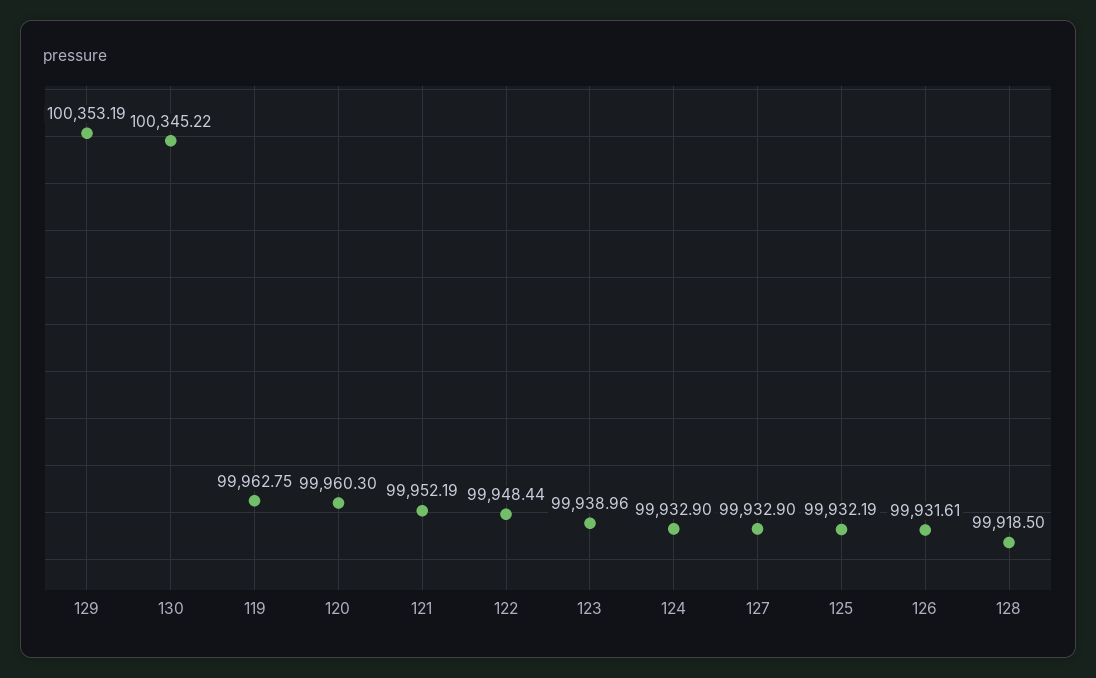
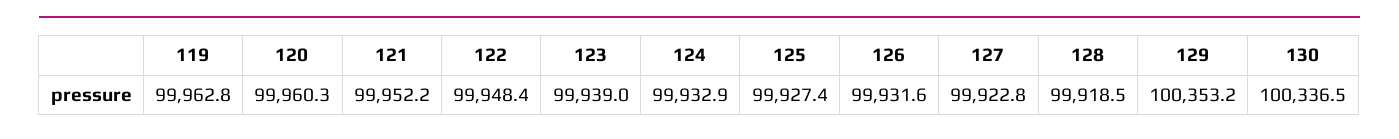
130: 100345.22 -> 100336.5
127: 99932.9 -> 99922.8
125: 99932.19 -> 99927.4

